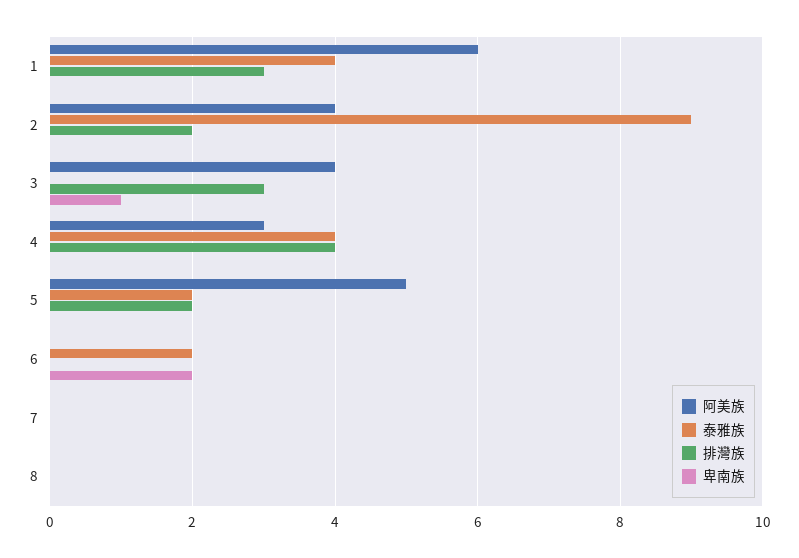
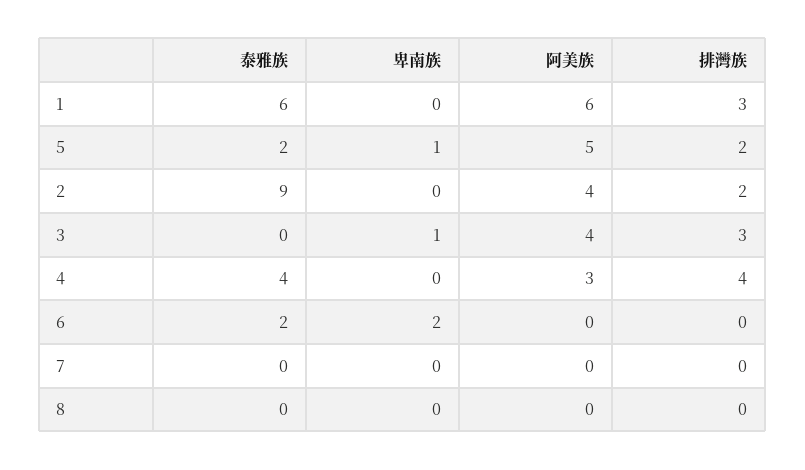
泰雅族, 1: 4 -> 6
卑南族, 5: 0 -> 1

